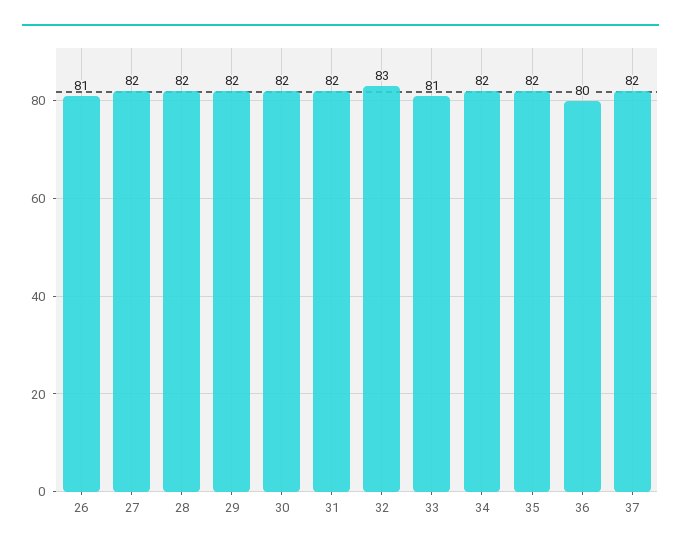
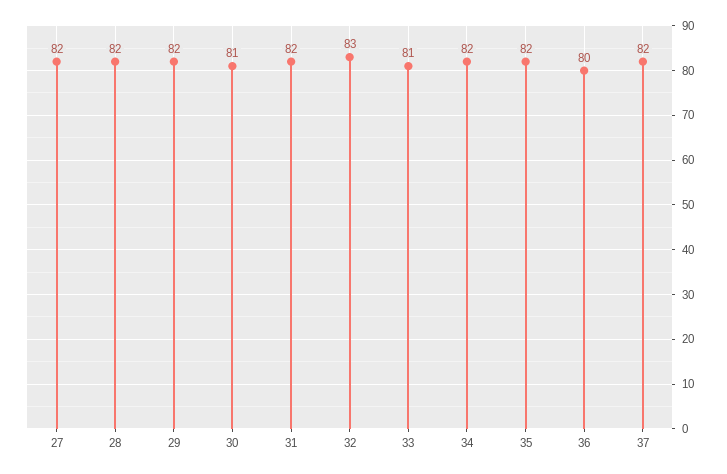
26: 81 -> none
30: 82 -> 81

